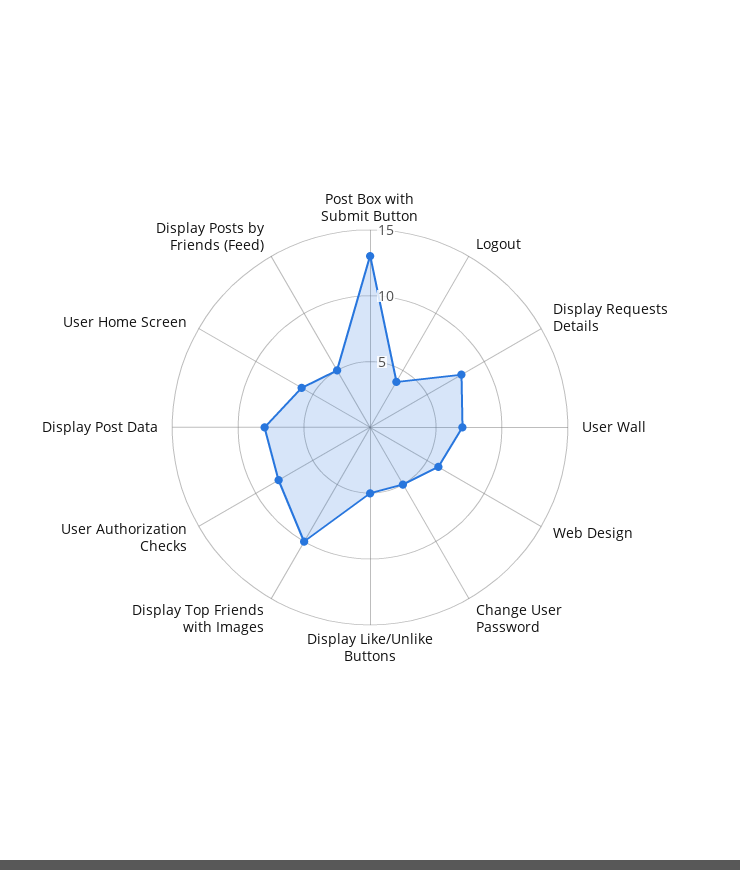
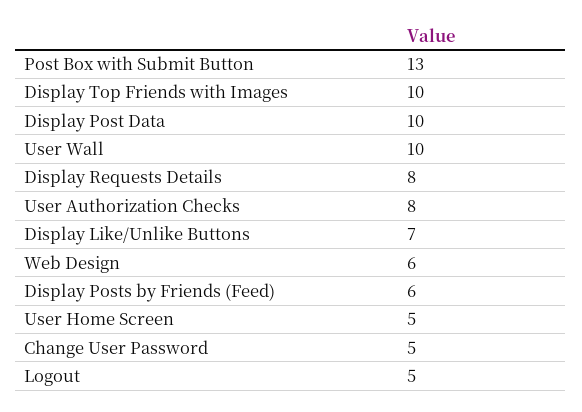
Logout: 4 -> 5
User Wall: 7 -> 10
Display Like/Unlike Buttons: 5 -> 7
Display Post Data: 8 -> 10
User Home Screen: 6 -> 5
Display Posts by Friends (Feed): 5 -> 6

